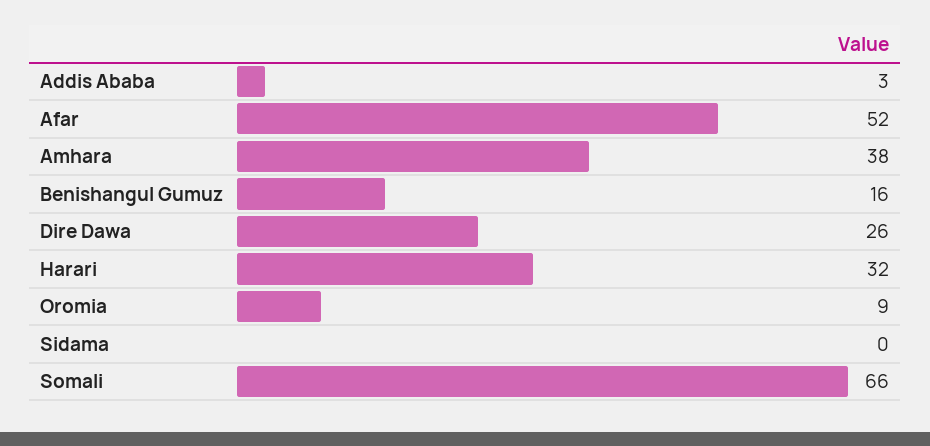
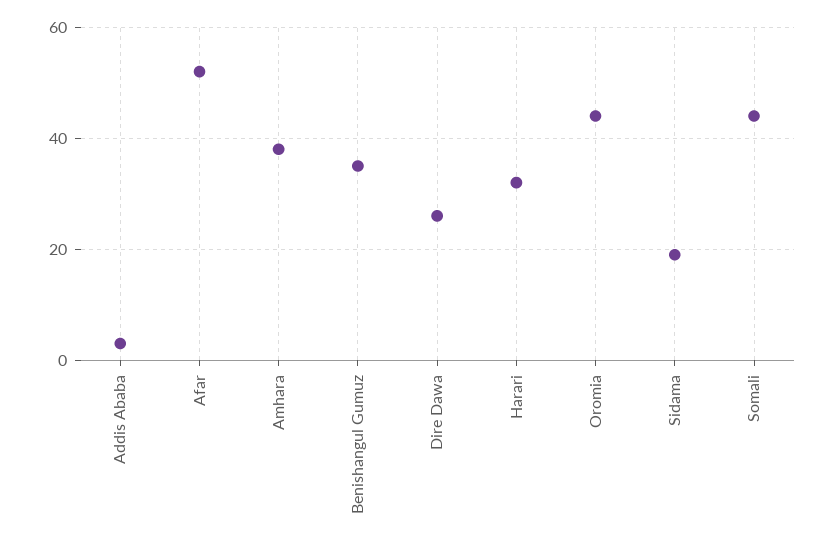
Benishangul Gumuz: 16 -> 35
Oromia: 9 -> 45
Sidama: 0 -> 20
Somali: 66 -> 45

